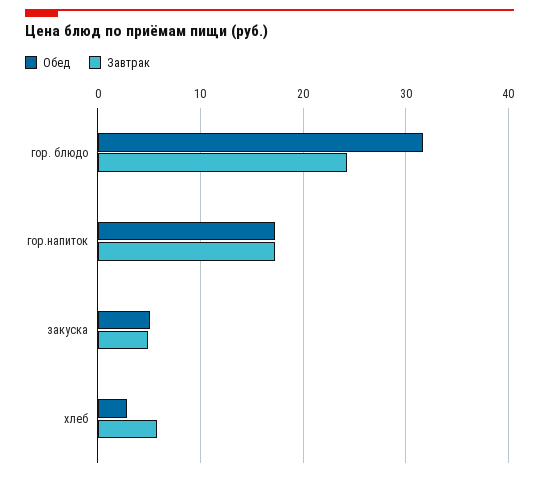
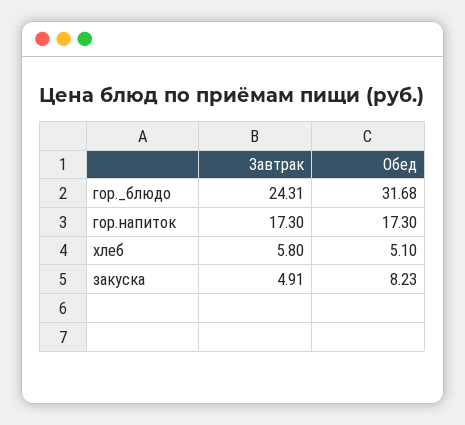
Обед, закуска: 5 -> 8.23
Обед, хлеб: 3 -> 5.1

